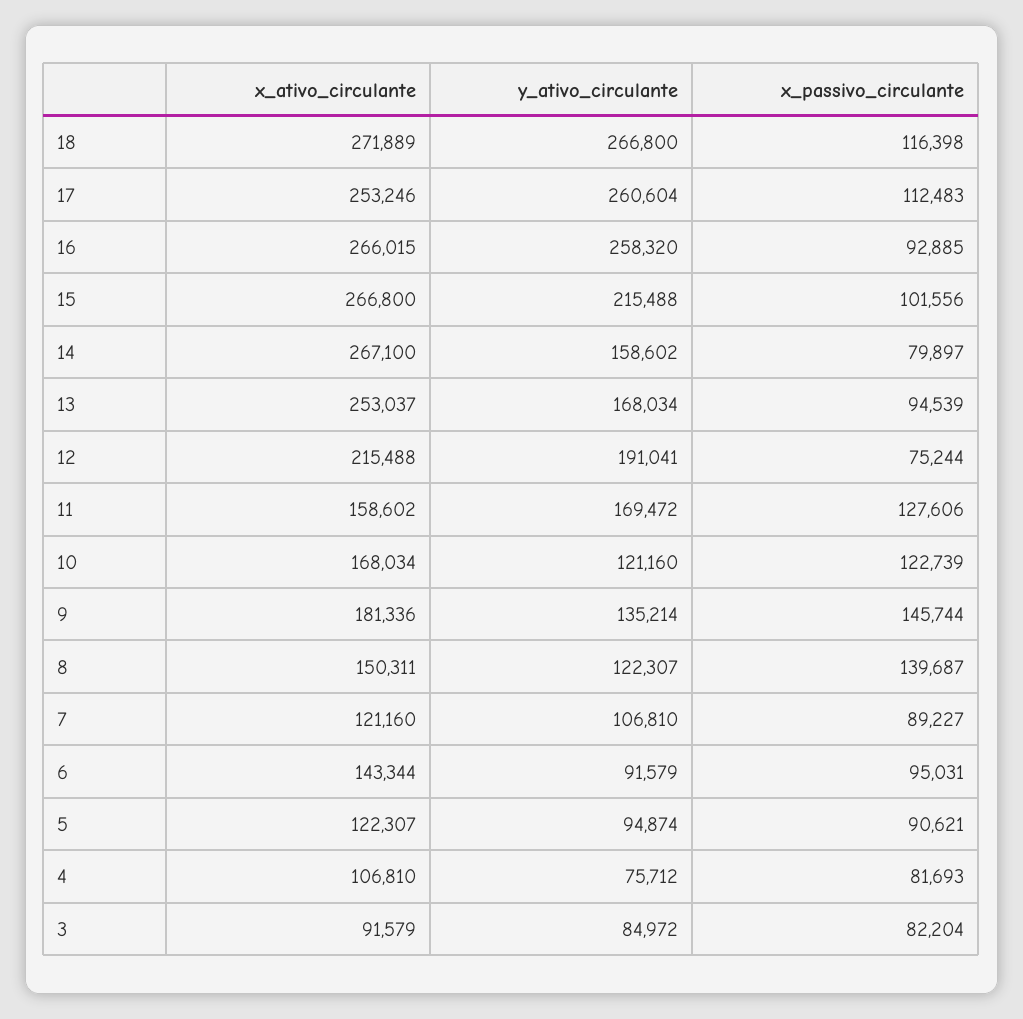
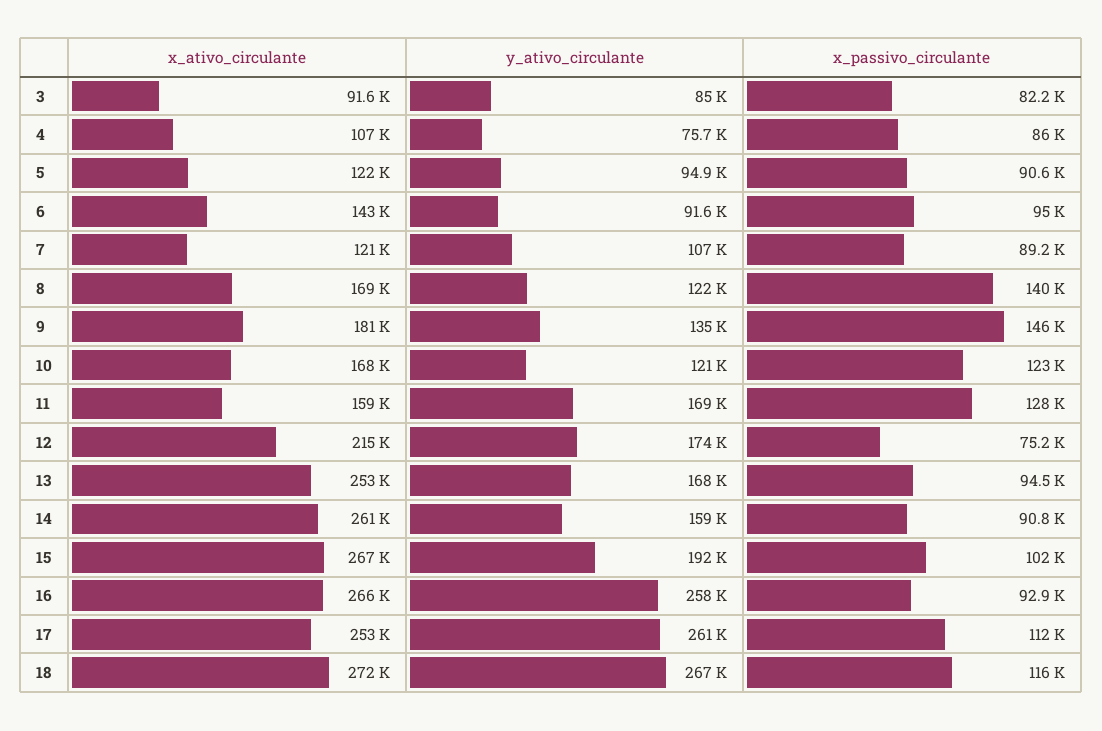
y_ativo_circulante, 15: 215488 -> 192000
x_ativo_circulante, 14: 267100 -> 261000
x_passivo_circulante, 14: 79897 -> 90800
y_ativo_circulante, 12: 191041 -> 174000
x_ativo_circulante, 8: 150311 -> 169000
x_passivo_circulante, 4: 81693 -> 86000

